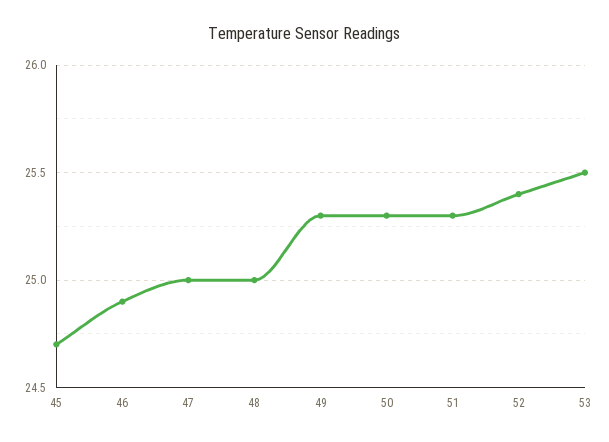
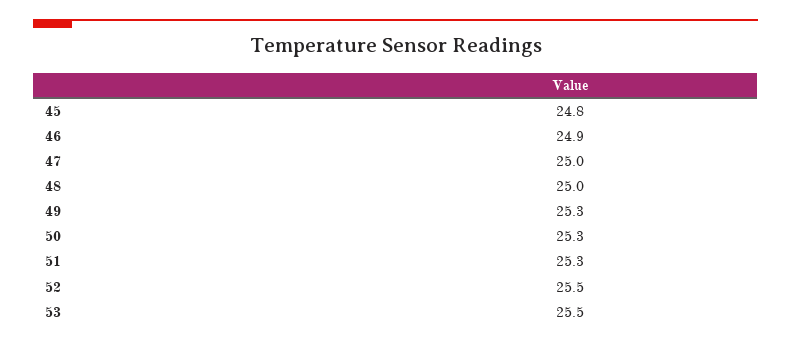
45: 24.7 -> 24.8
52: 25.4 -> 25.5

